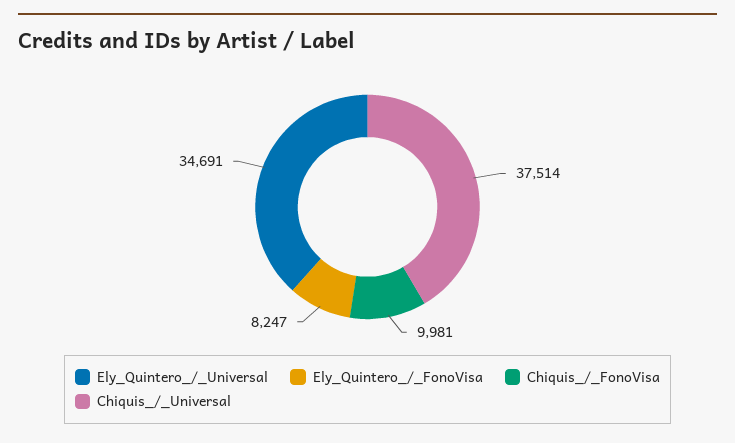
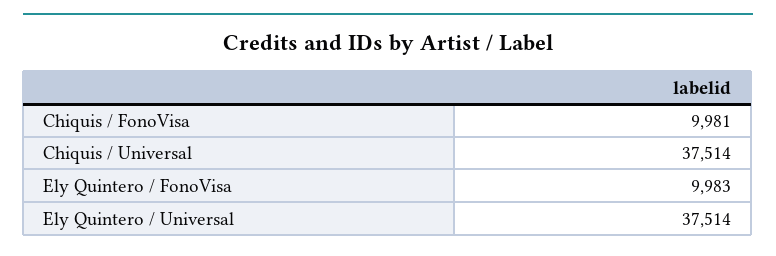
Ely_Quintero_/_Universal: 34691 -> 37514
Ely_Quintero_/_FonoVisa: 8247 -> 9983

